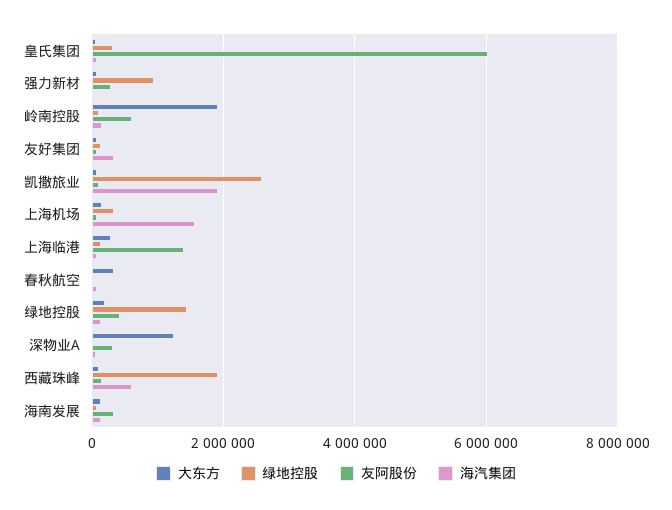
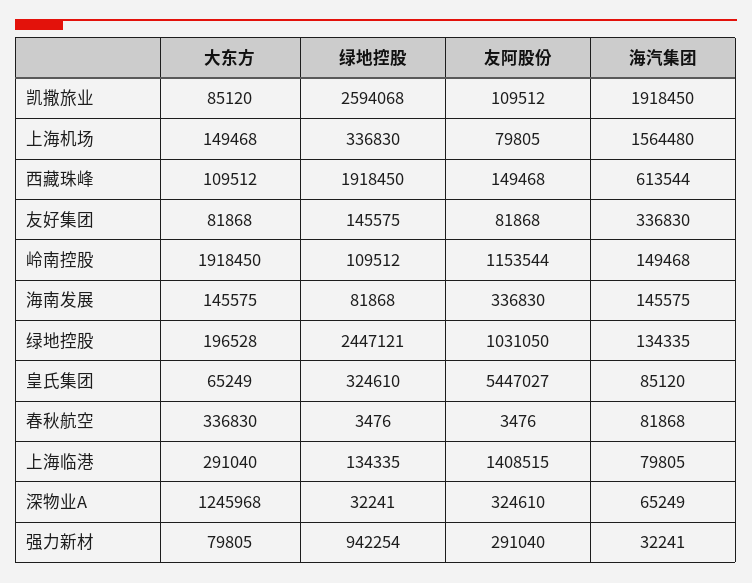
友阿股份, 皇氏集团: 6000000 -> 5447027
友阿股份, 岭南控股: 600000 -> 1153544
绿地控股, 绿地控股: 1400000 -> 2447121
友阿股份, 绿地控股: 400000 -> 1031050

